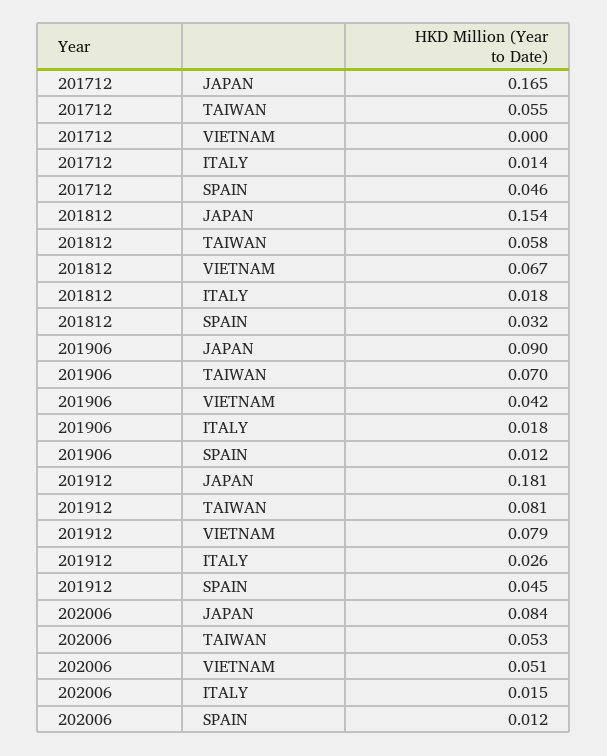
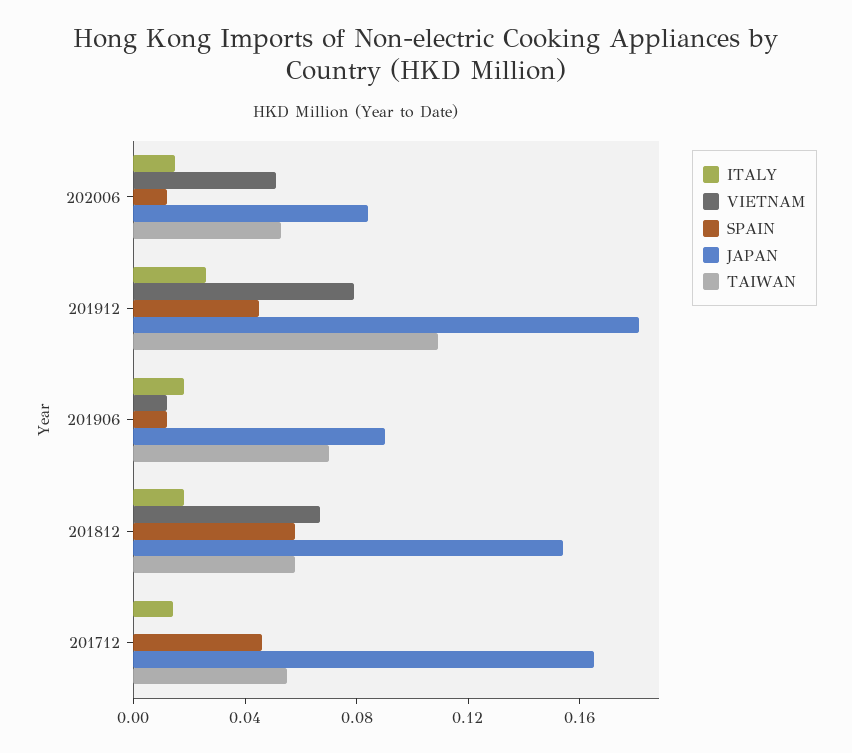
SPAIN, 201812: 0.032 -> 0.06
VIETNAM, 201906: 0.042 -> 0.01
TAIWAN, 201912: 0.081 -> 0.11

